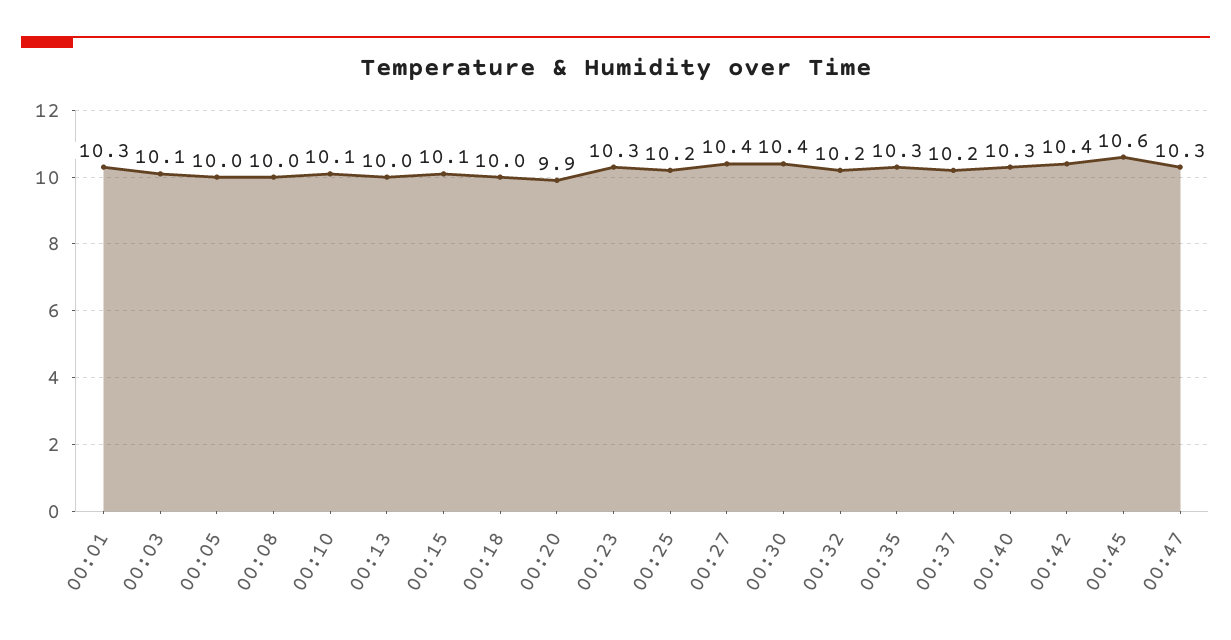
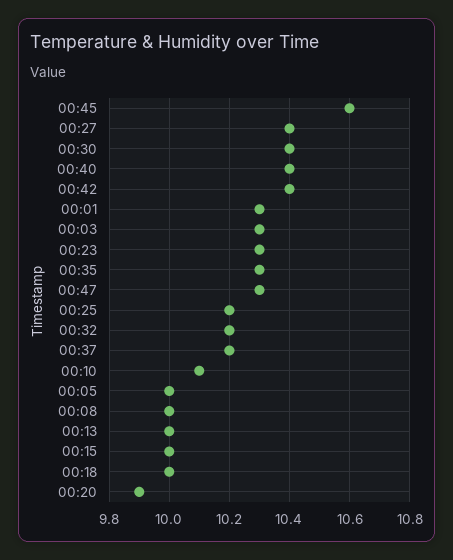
00:03: 10.1 -> 10.3
00:15: 10.1 -> 10
00:40: 10.3 -> 10.4

